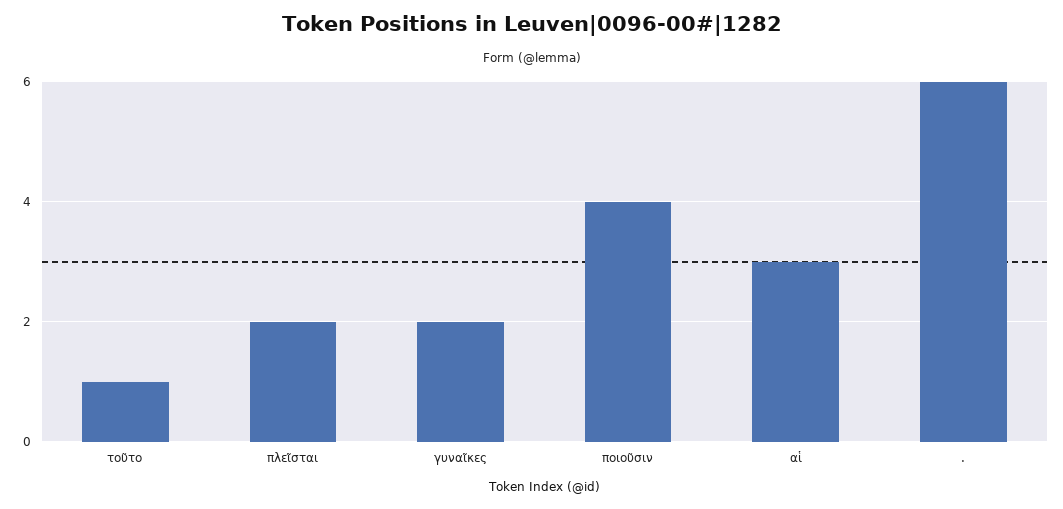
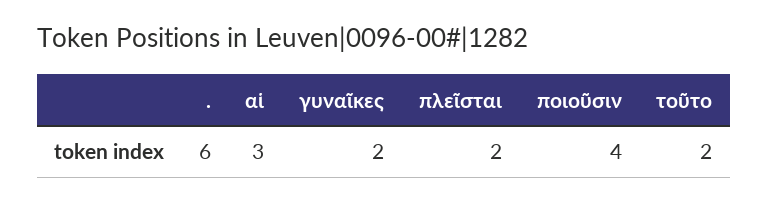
τοῦτο: 1 -> 2

